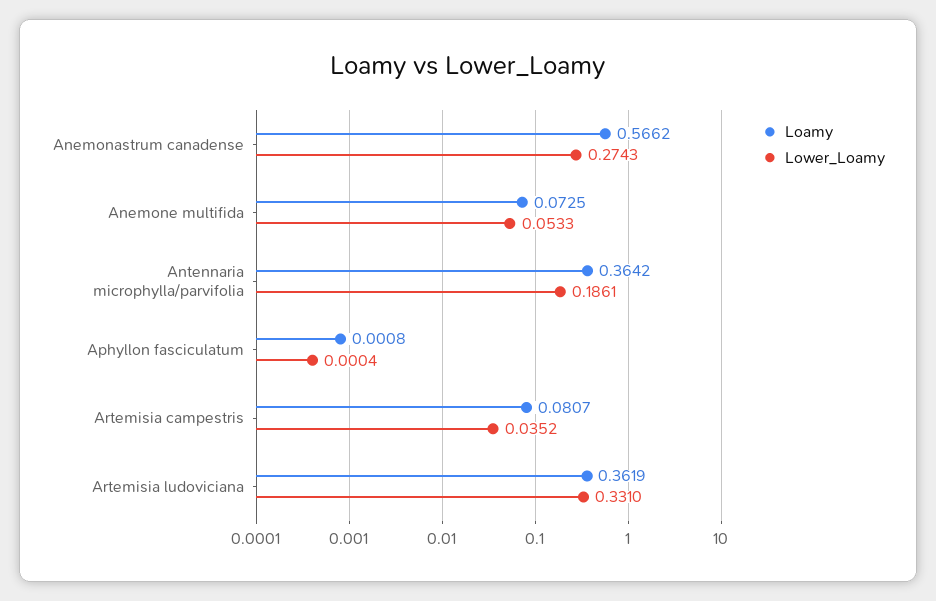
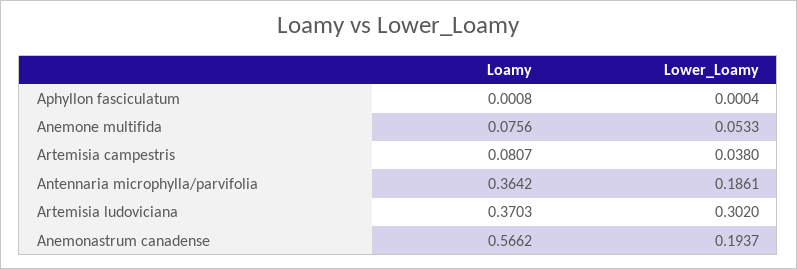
Lower_Loamy, Anemonastrum canadense: 0.2743 -> 0.1937
Loamy, Anemone multifida: 0.0725 -> 0.0756
Lower_Loamy, Artemisia campestris: 0.0352 -> 0.038
Loamy, Artemisia ludoviciana: 0.3619 -> 0.3703
Lower_Loamy, Artemisia ludoviciana: 0.331 -> 0.302

